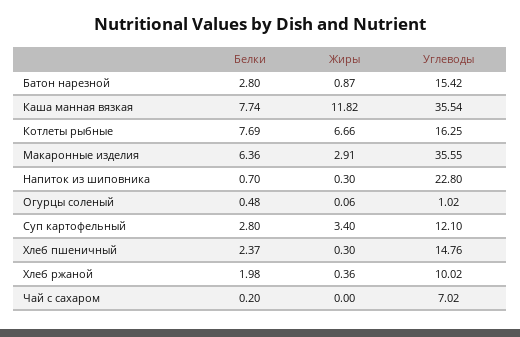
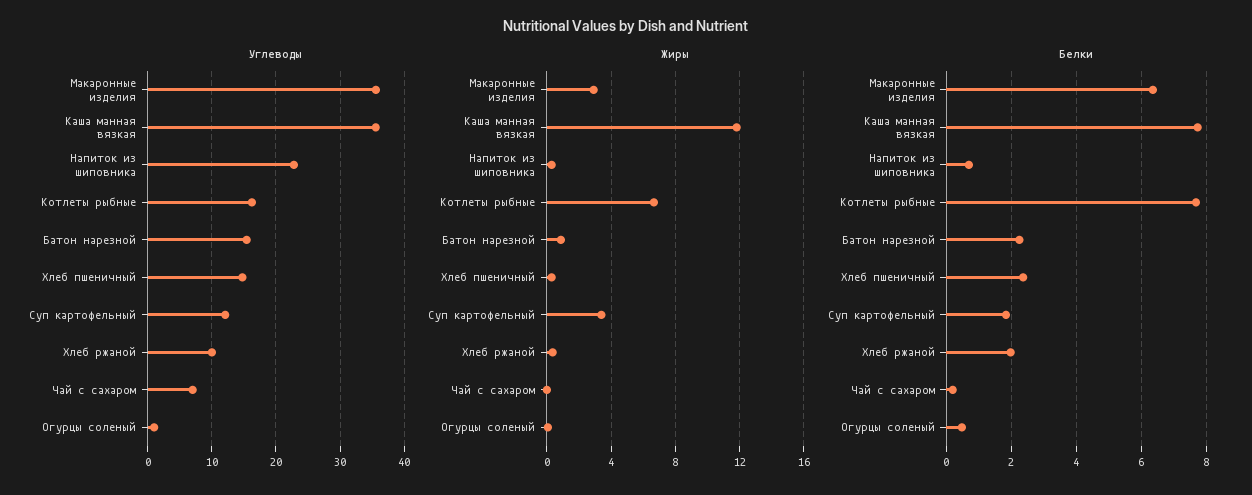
Белки, Батон нарезной: 2.8 -> 2.2
Белки, Суп картофельный: 2.8 -> 1.8

